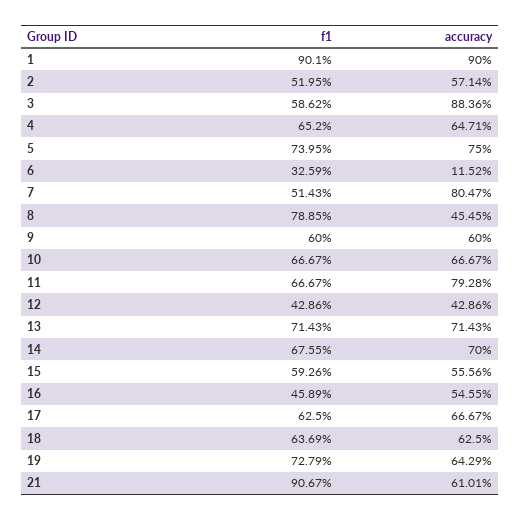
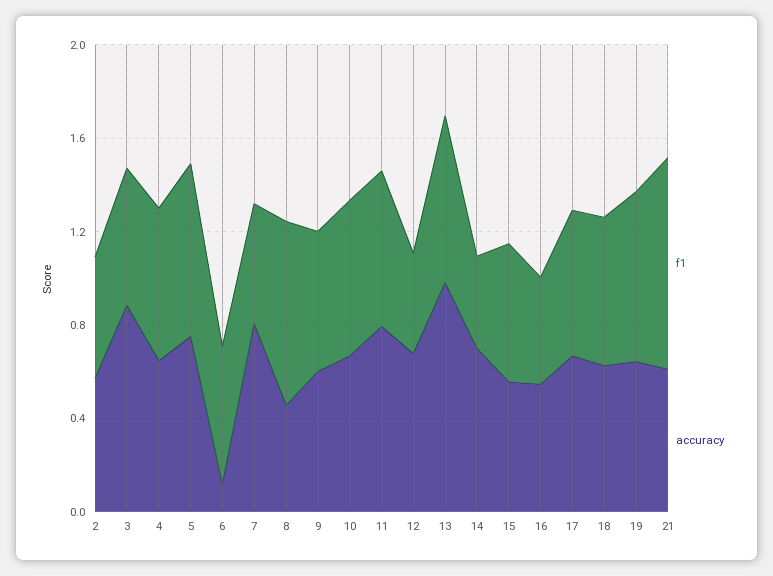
f1, 1: 0.901 -> none
accuracy, 1: 0.9 -> none
f1, 6: 0.3259 -> 0.6
accuracy, 12: 0.4286 -> 0.7
accuracy, 13: 0.7143 -> 1
f1, 14: 0.6755 -> 0.4

